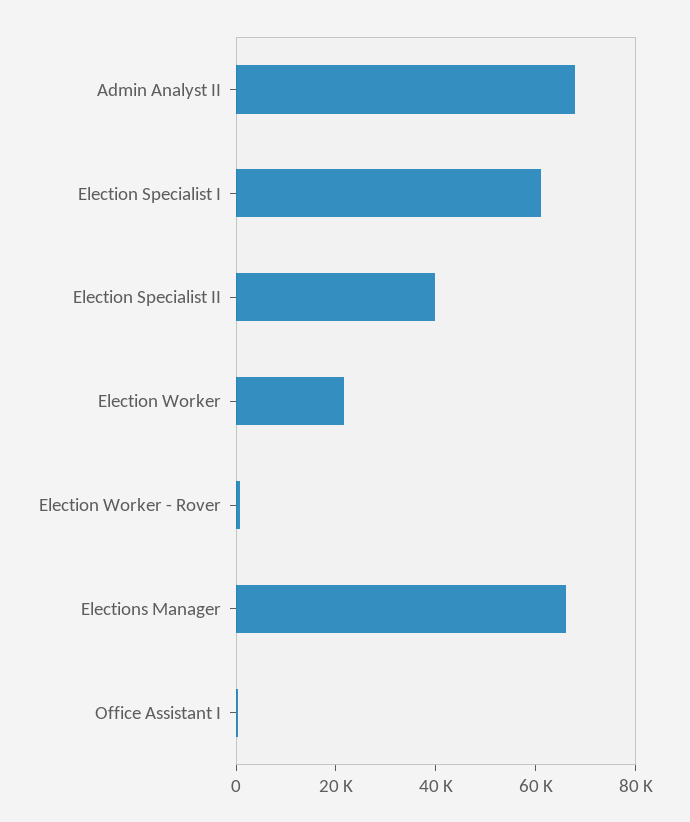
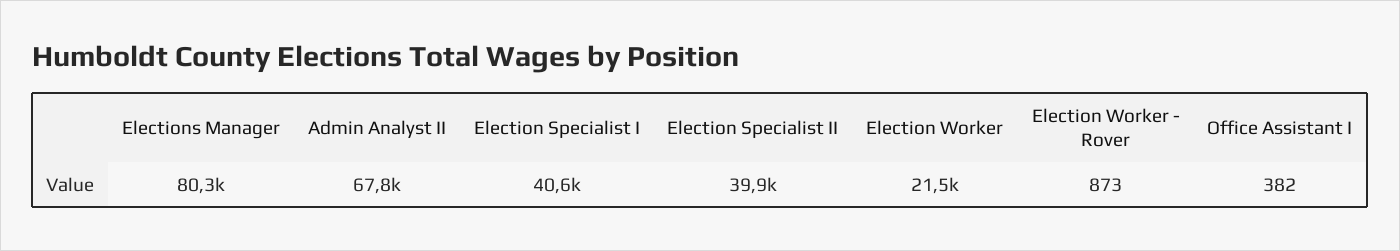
Election Specialist I: 60000 -> 40600
Elections Manager: 65000 -> 80300

